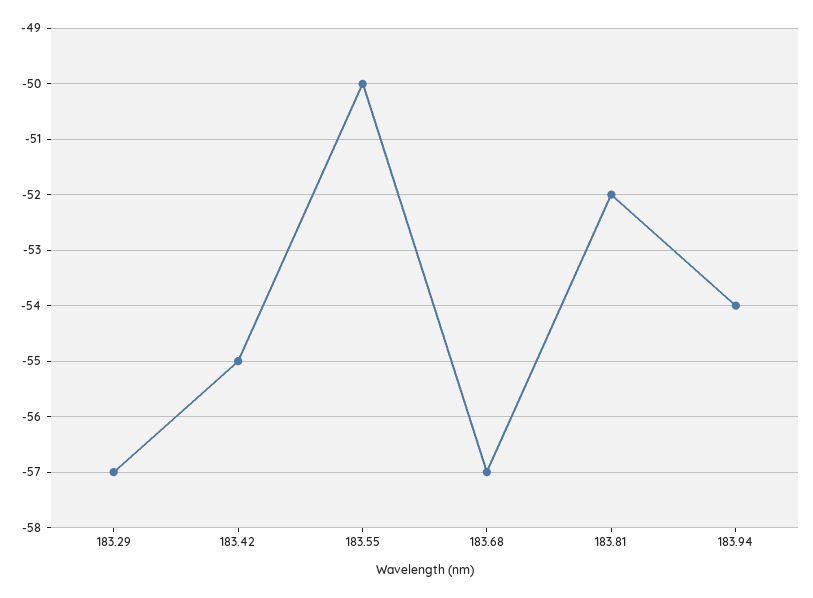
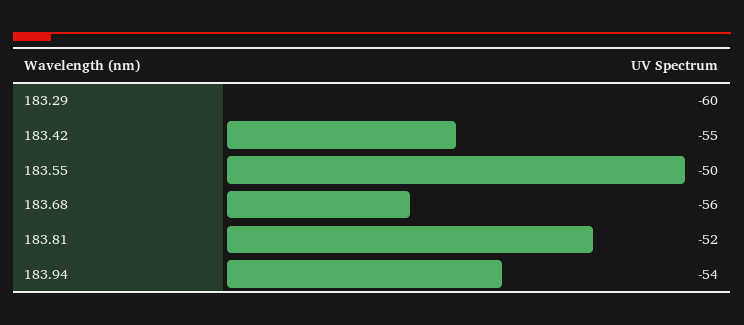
183.29: -57 -> -60
183.68: -57 -> -56

